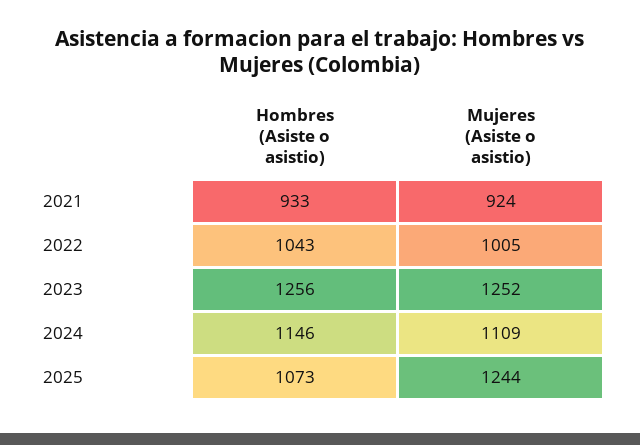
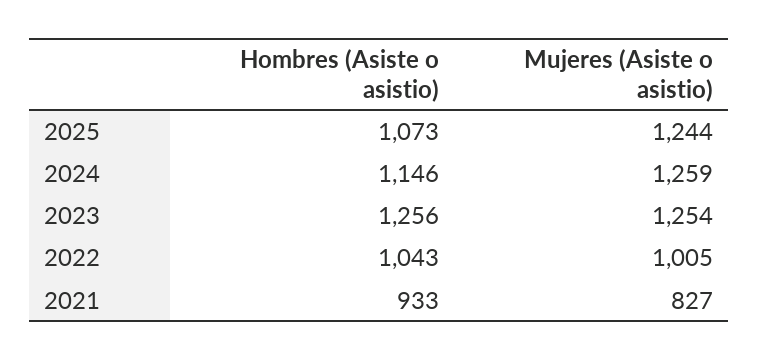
Mujeres (Asiste o asistio), 2021: 924 -> 827
Mujeres (Asiste o asistio), 2023: 1252 -> 1254
Mujeres (Asiste o asistio), 2024: 1109 -> 1259

